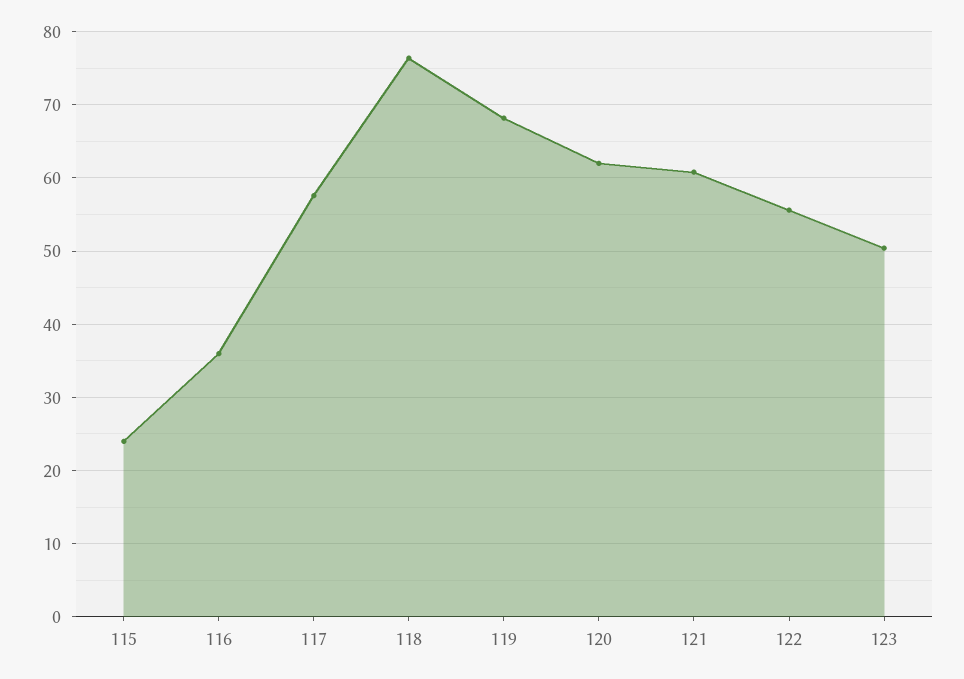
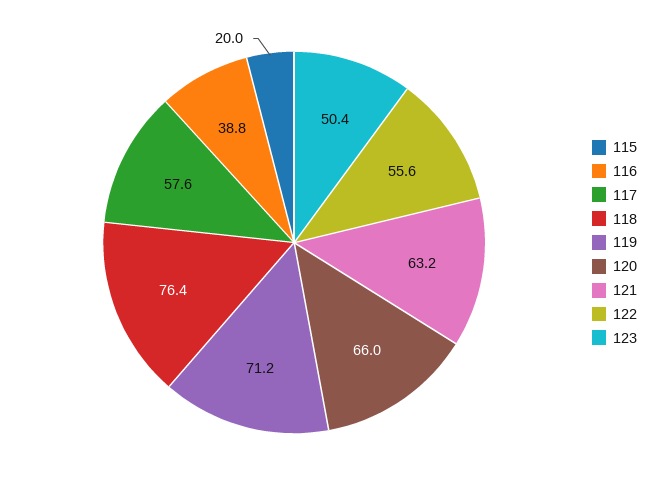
115: 24 -> 20
116: 36 -> 38.8
119: 68 -> 71.2
120: 62 -> 66
121: 61 -> 63.2

